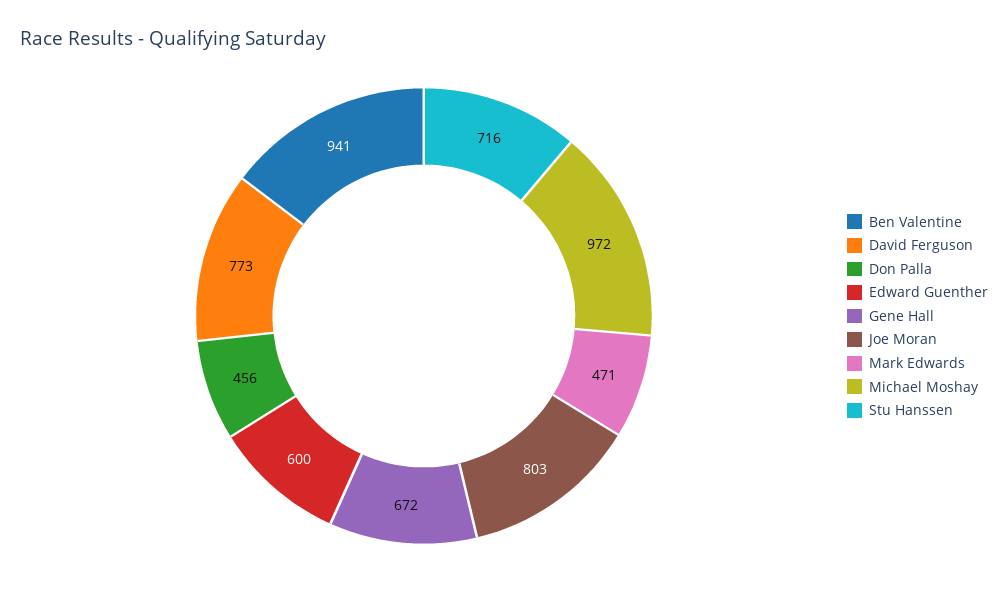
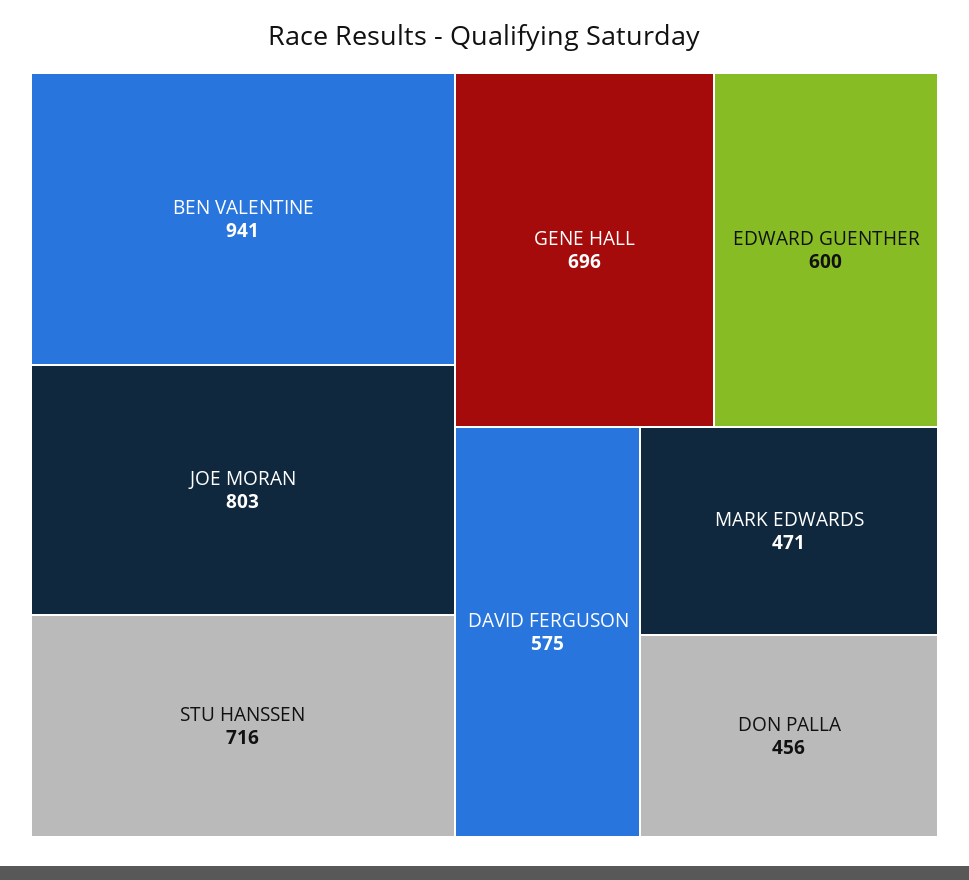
David Ferguson: 773 -> 575
Gene Hall: 672 -> 696
Michael Moshay: 972 -> none

